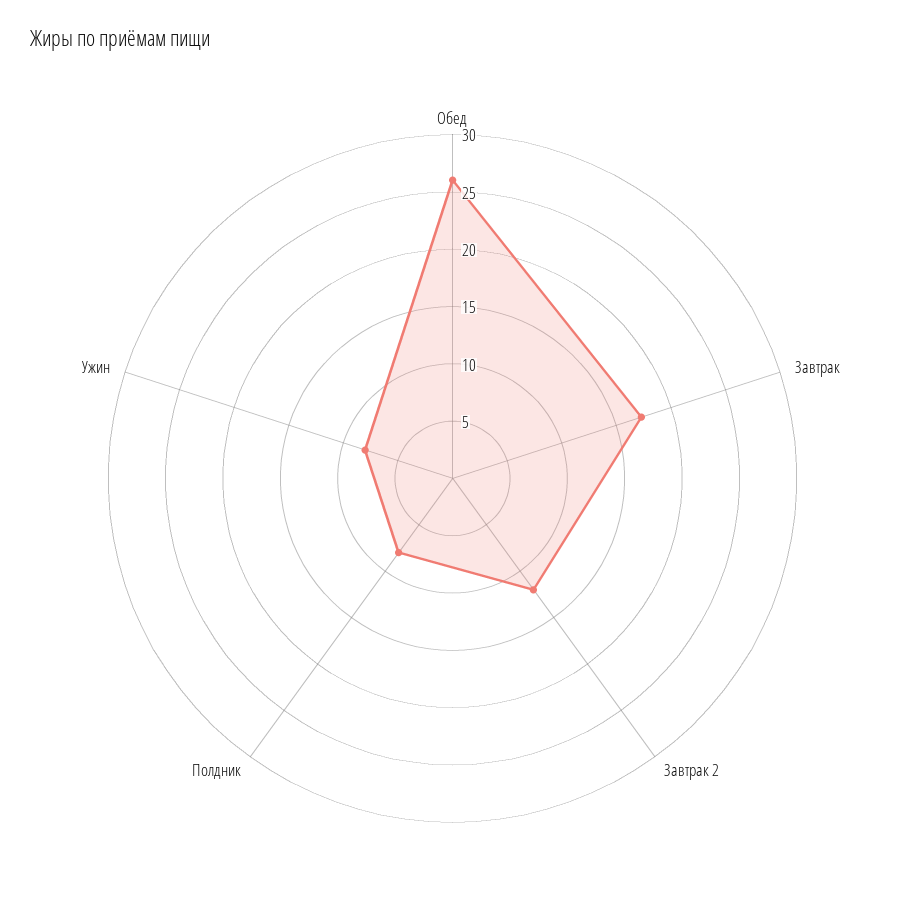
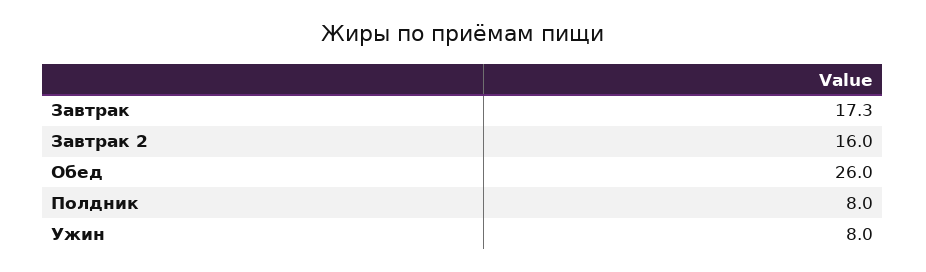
Завтрак 2: 12 -> 16

